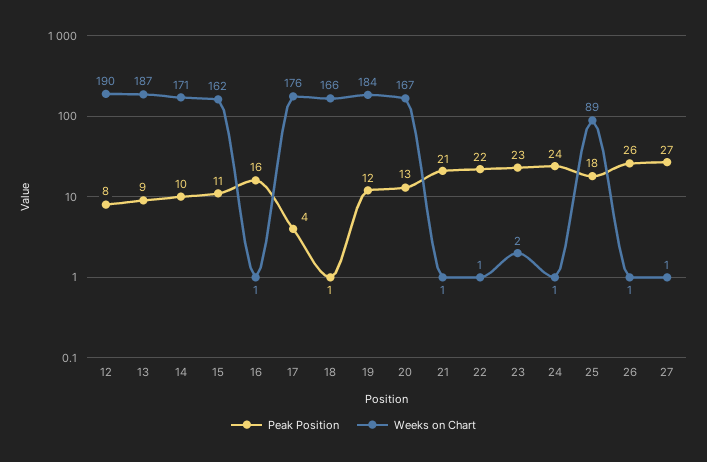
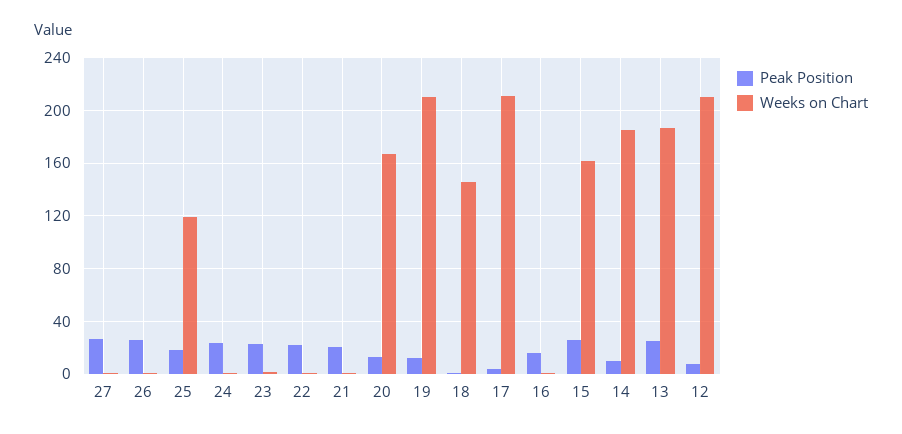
Weeks on Chart, 12: 190 -> 210
Peak Position, 13: 9 -> 25
Weeks on Chart, 14: 171 -> 185
Peak Position, 15: 11 -> 25
Weeks on Chart, 17: 176 -> 210
Weeks on Chart, 18: 166 -> 145
Weeks on Chart, 19: 184 -> 210
Weeks on Chart, 25: 89 -> 120

